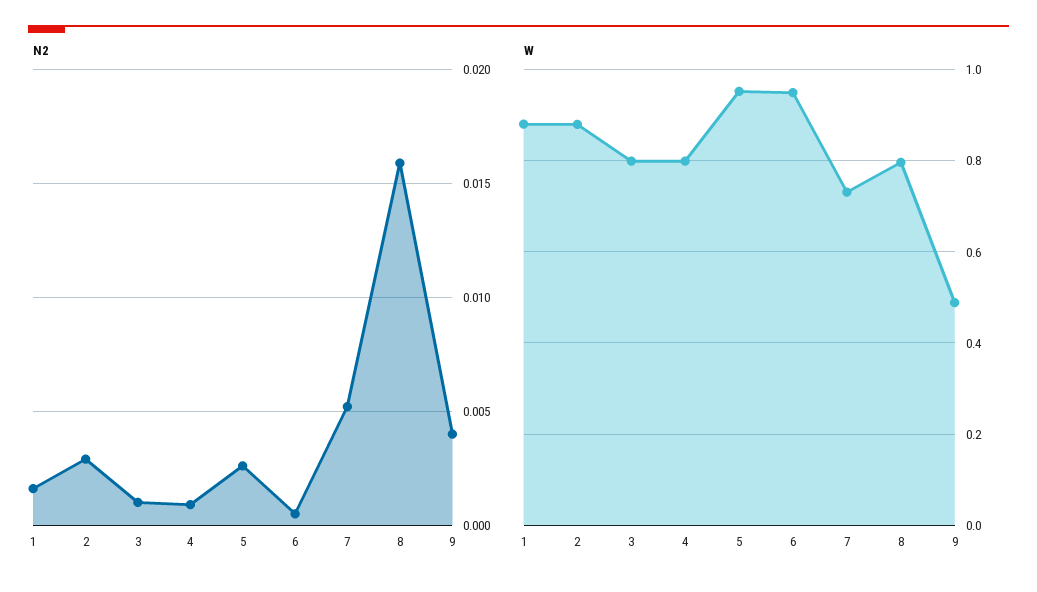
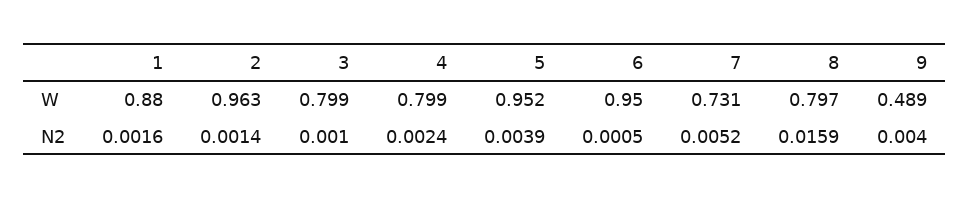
N2, 2: 0.003 -> 0.0014
N2, 4: 0.001 -> 0.0024
N2, 5: 0.0025 -> 0.0039
W, 2: 0.88 -> 0.963

